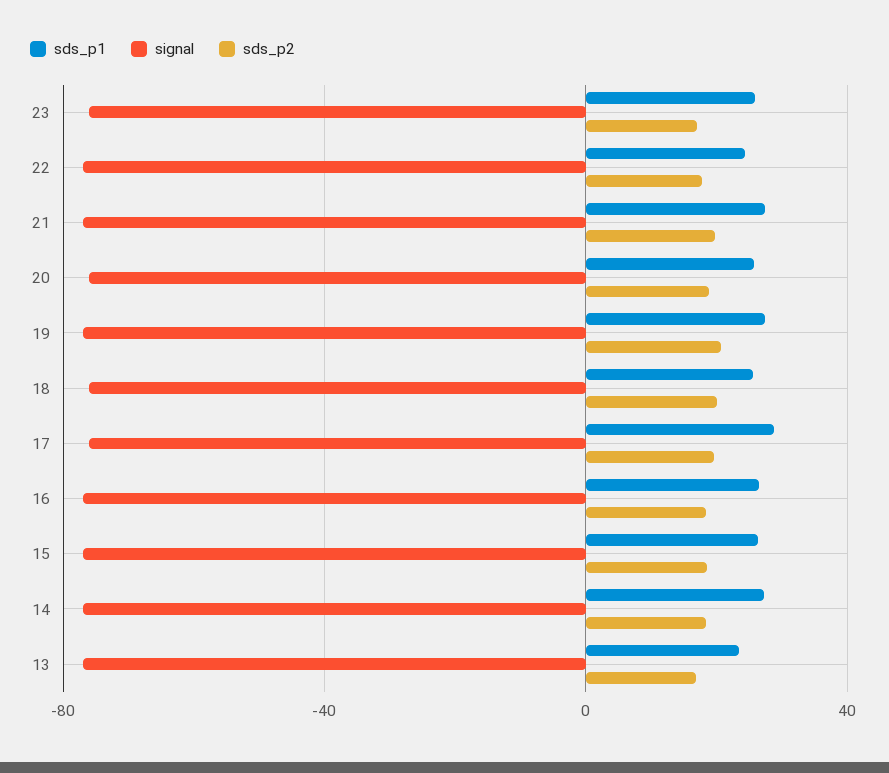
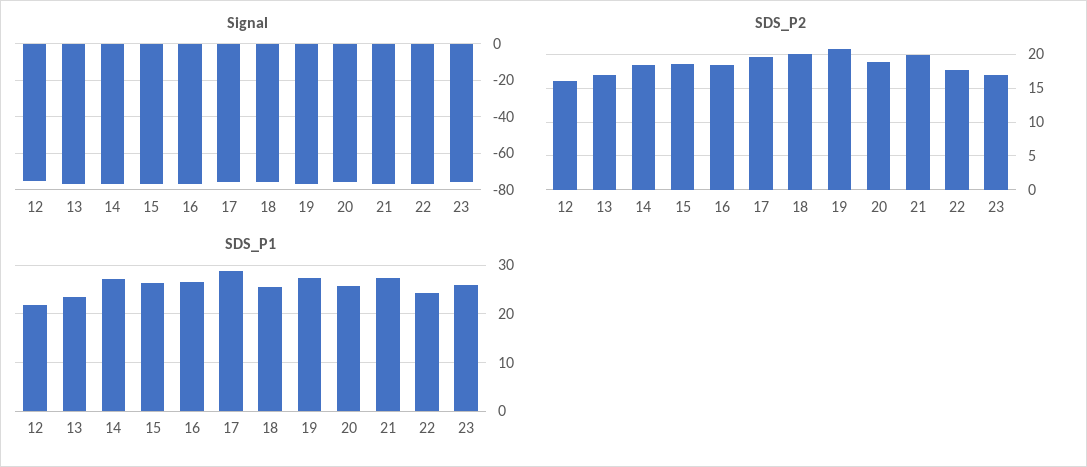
signal, 12: none -> -75
sds_p2, 12: none -> 16
sds_p1, 12: none -> 22

